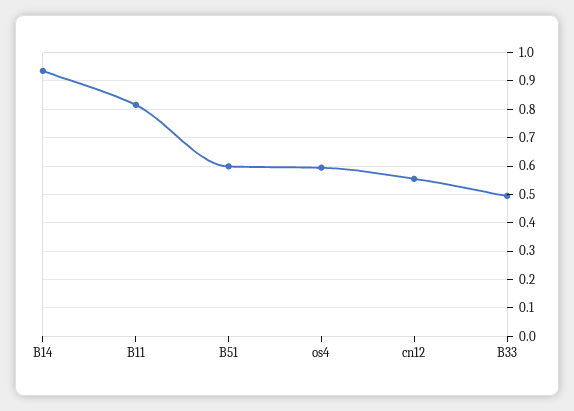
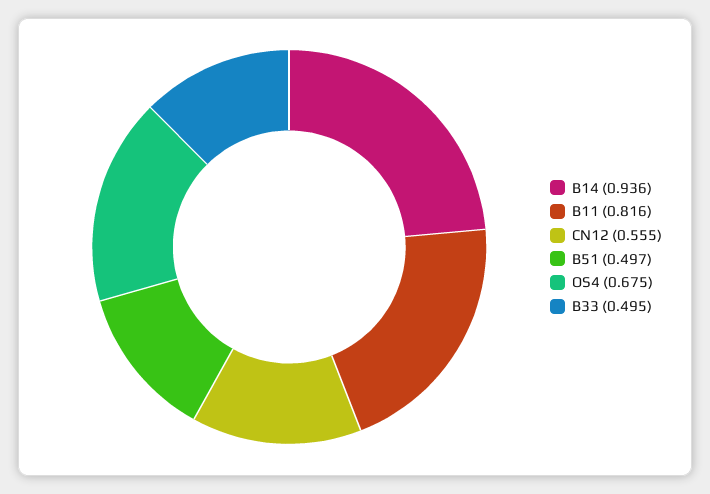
B51: 0.6 -> 0.497
os4: 0.6 -> 0.675

